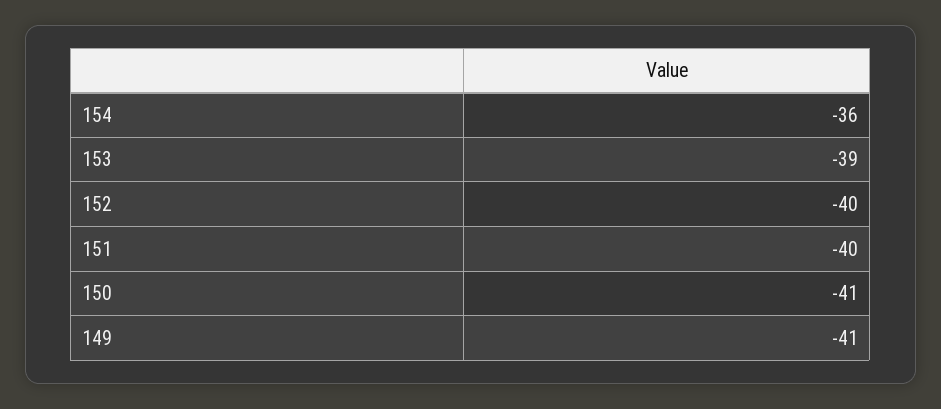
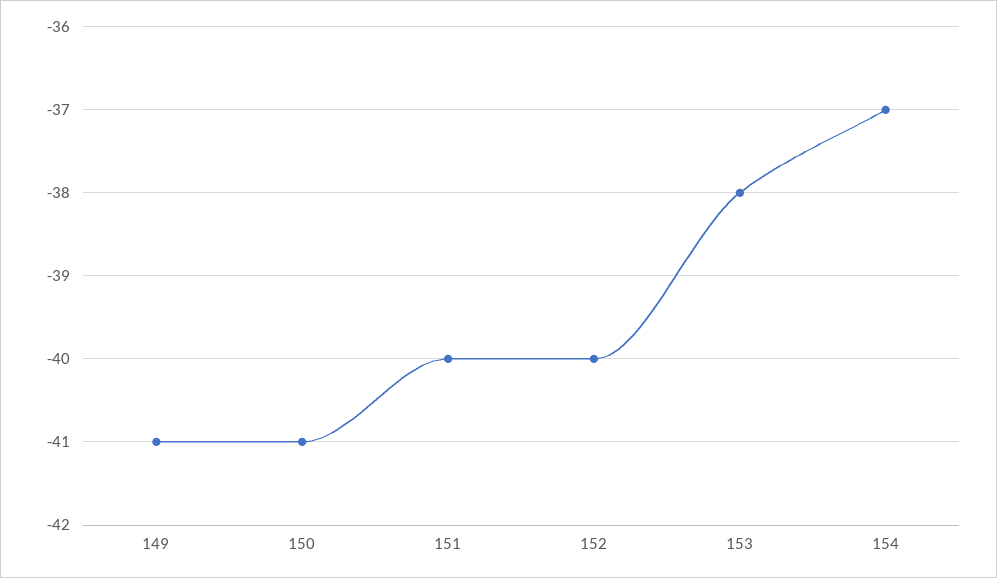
154: -36 -> -37
153: -39 -> -38

